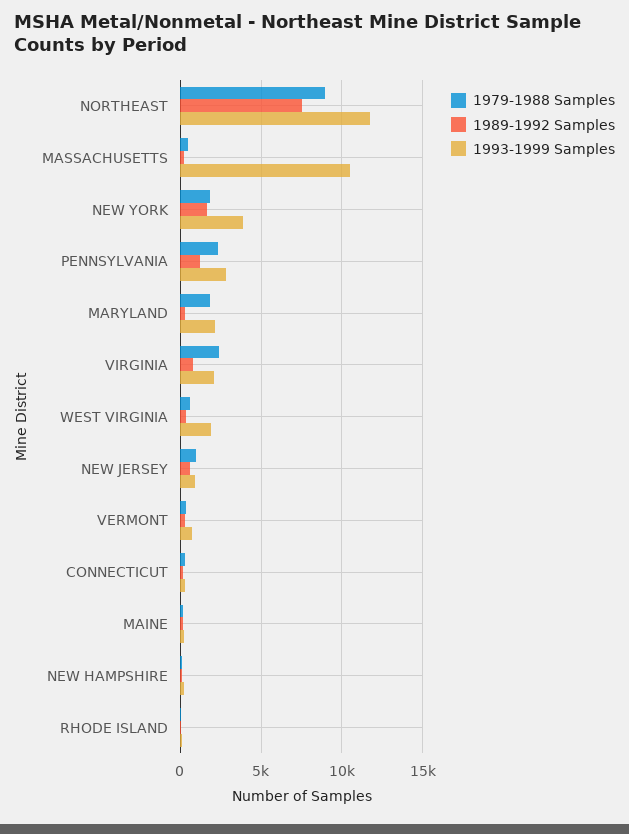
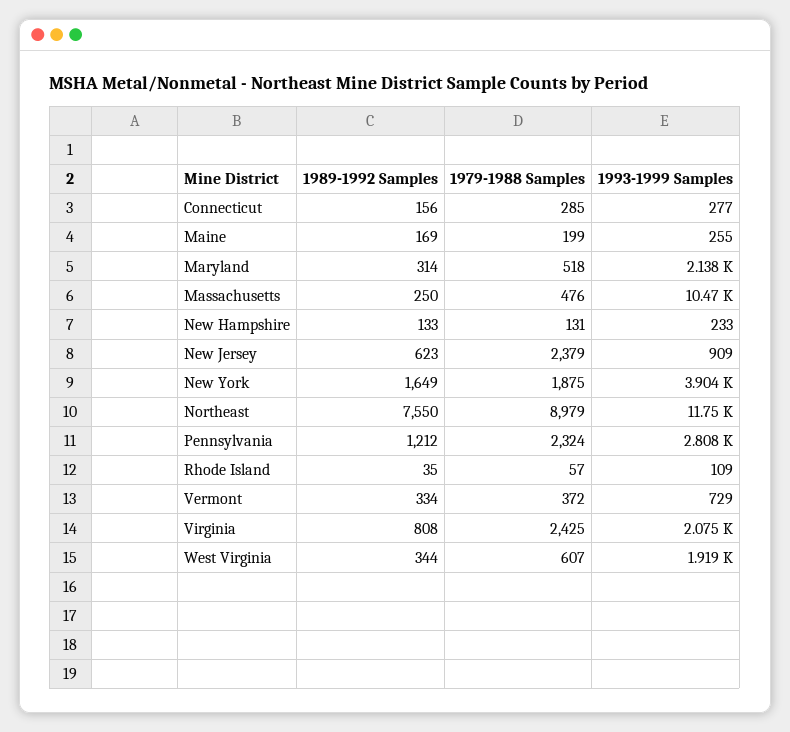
1979-1988 Samples, MARYLAND: 2000 -> 518
1979-1988 Samples, NEW JERSEY: 1000 -> 2379

